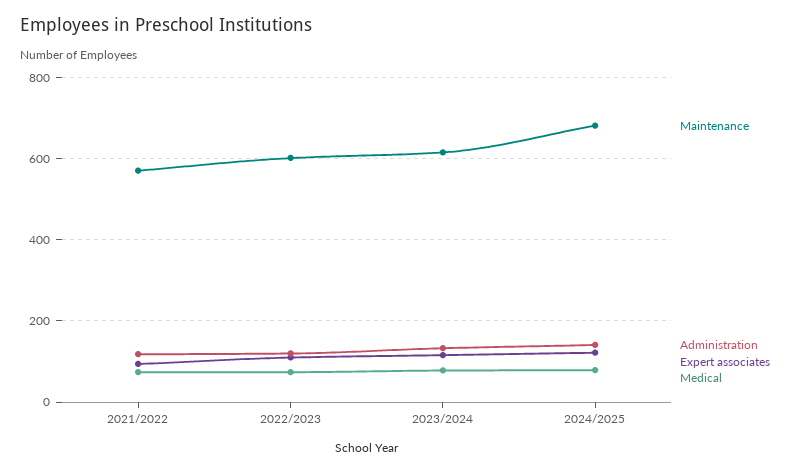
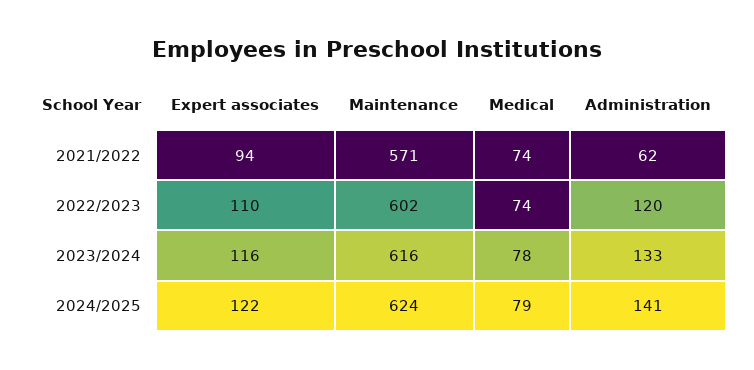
Administration, 2021/2022: 120 -> 62
Maintenance, 2024/2025: 680 -> 624

